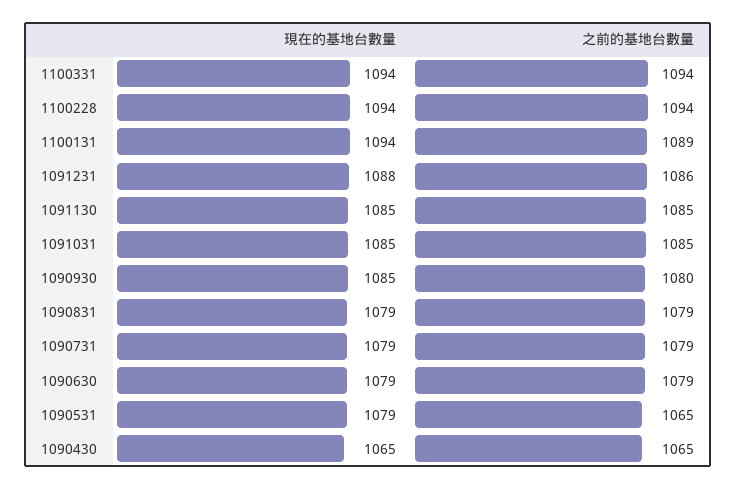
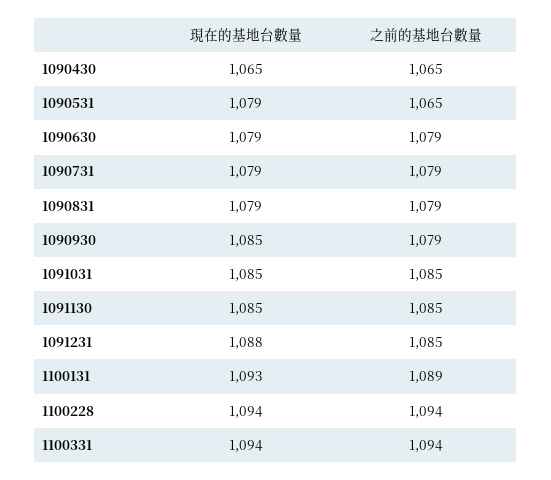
現在的基地台數量, 1100131: 1094 -> 1093
之前的基地台數量, 1091231: 1086 -> 1085
之前的基地台數量, 1090930: 1080 -> 1079

